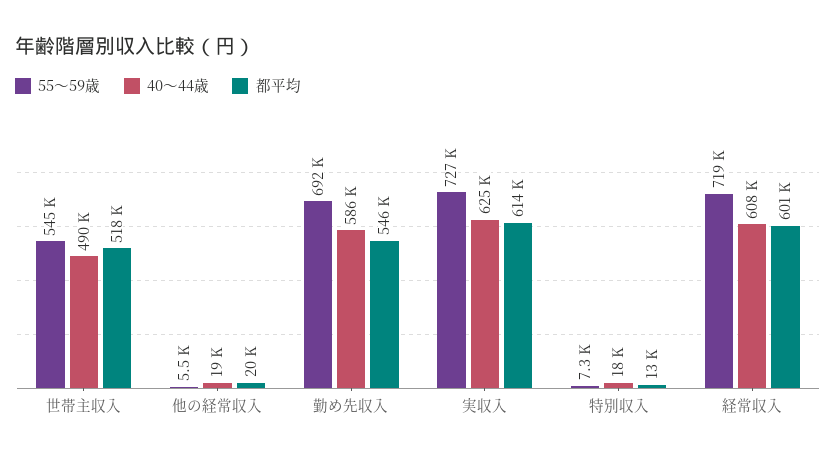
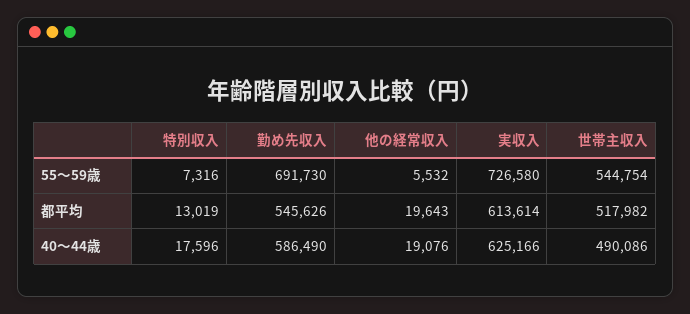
55～59歳, 経常収入: 719000 -> none
40～44歳, 経常収入: 608000 -> none
都平均, 経常収入: 601000 -> none

